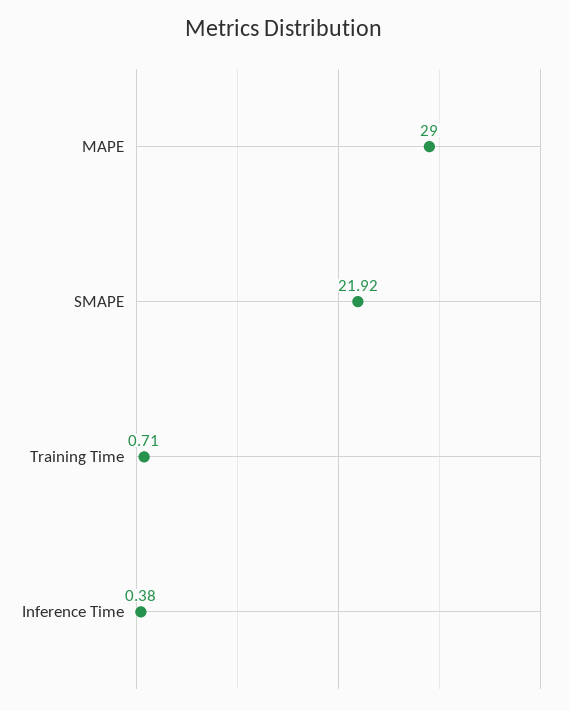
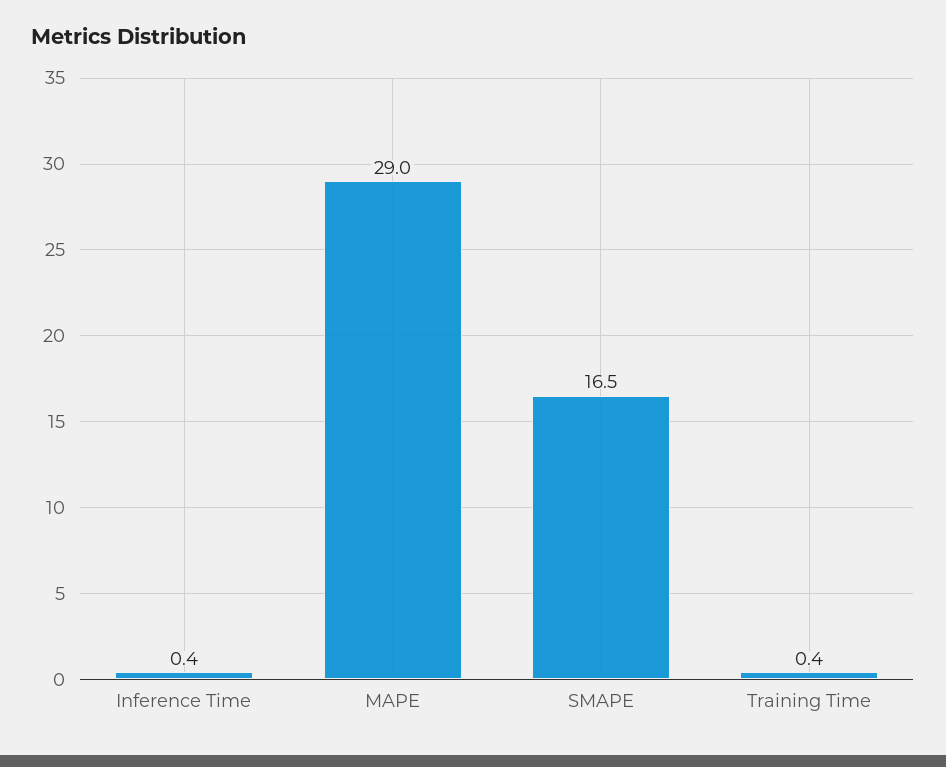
SMAPE: 21.92 -> 16.5
Training Time: 0.71 -> 0.4

